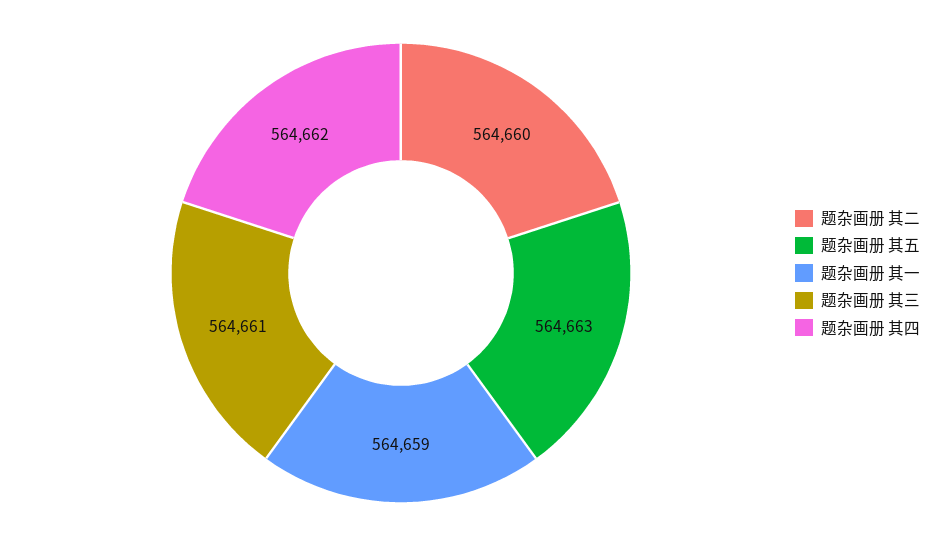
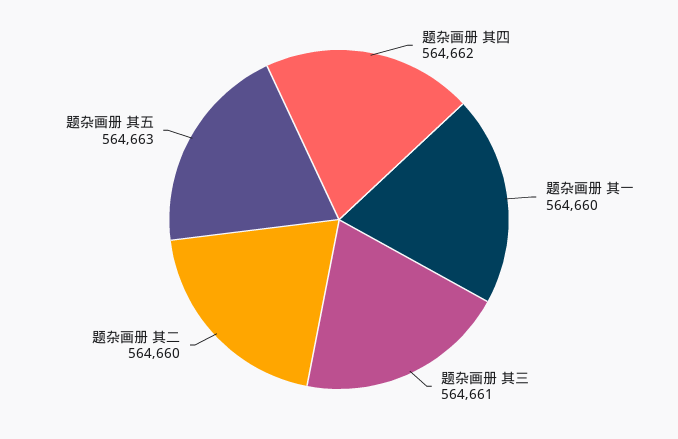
题杂画册 其一: 564659 -> 564660

